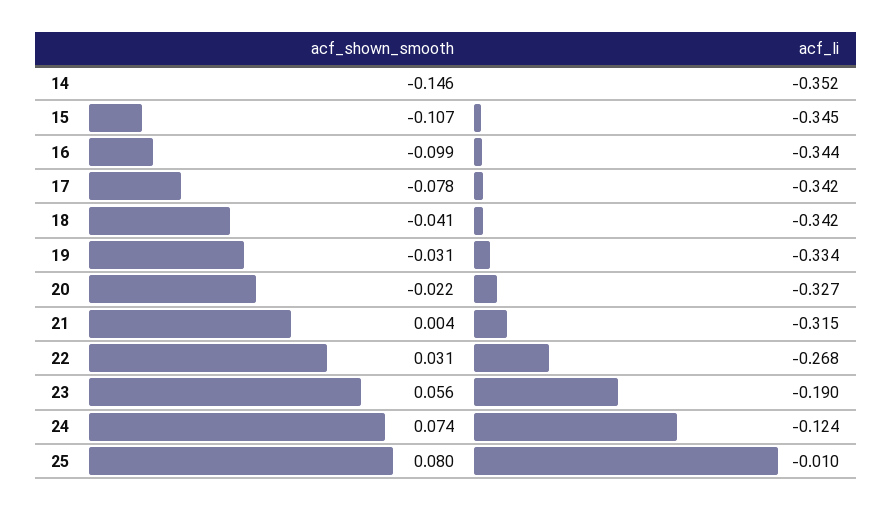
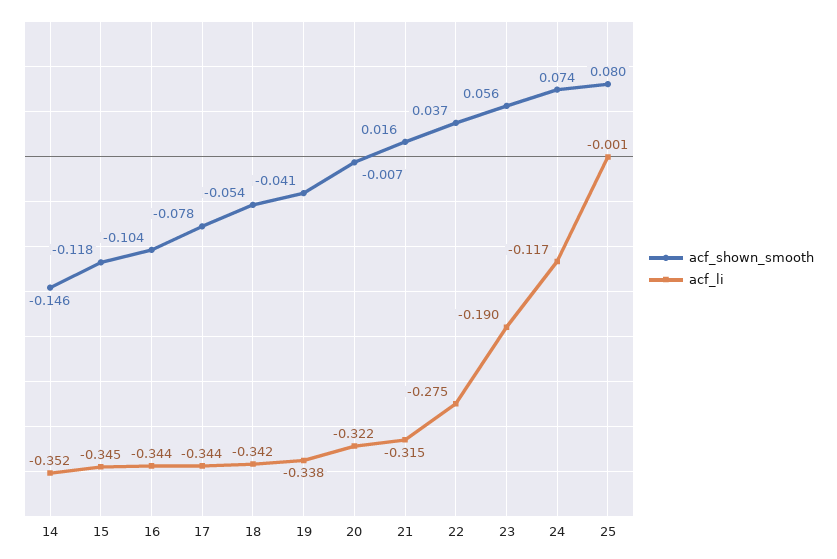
acf_shown_smooth, 15: -0.107 -> -0.118
acf_shown_smooth, 16: -0.099 -> -0.104
acf_li, 17: -0.342 -> -0.344
acf_shown_smooth, 18: -0.041 -> -0.054
acf_shown_smooth, 19: -0.031 -> -0.041
acf_li, 19: -0.334 -> -0.338
acf_shown_smooth, 20: -0.022 -> -0.007
acf_li, 20: -0.327 -> -0.322
acf_shown_smooth, 21: 0.004 -> 0.016
acf_shown_smooth, 22: 0.031 -> 0.037
acf_li, 22: -0.268 -> -0.275
acf_li, 24: -0.124 -> -0.117
acf_li, 25: -0.01 -> -0.001

